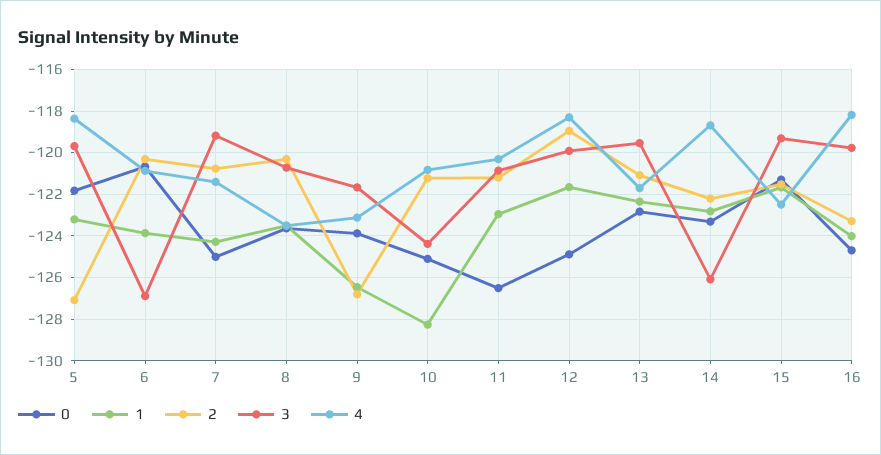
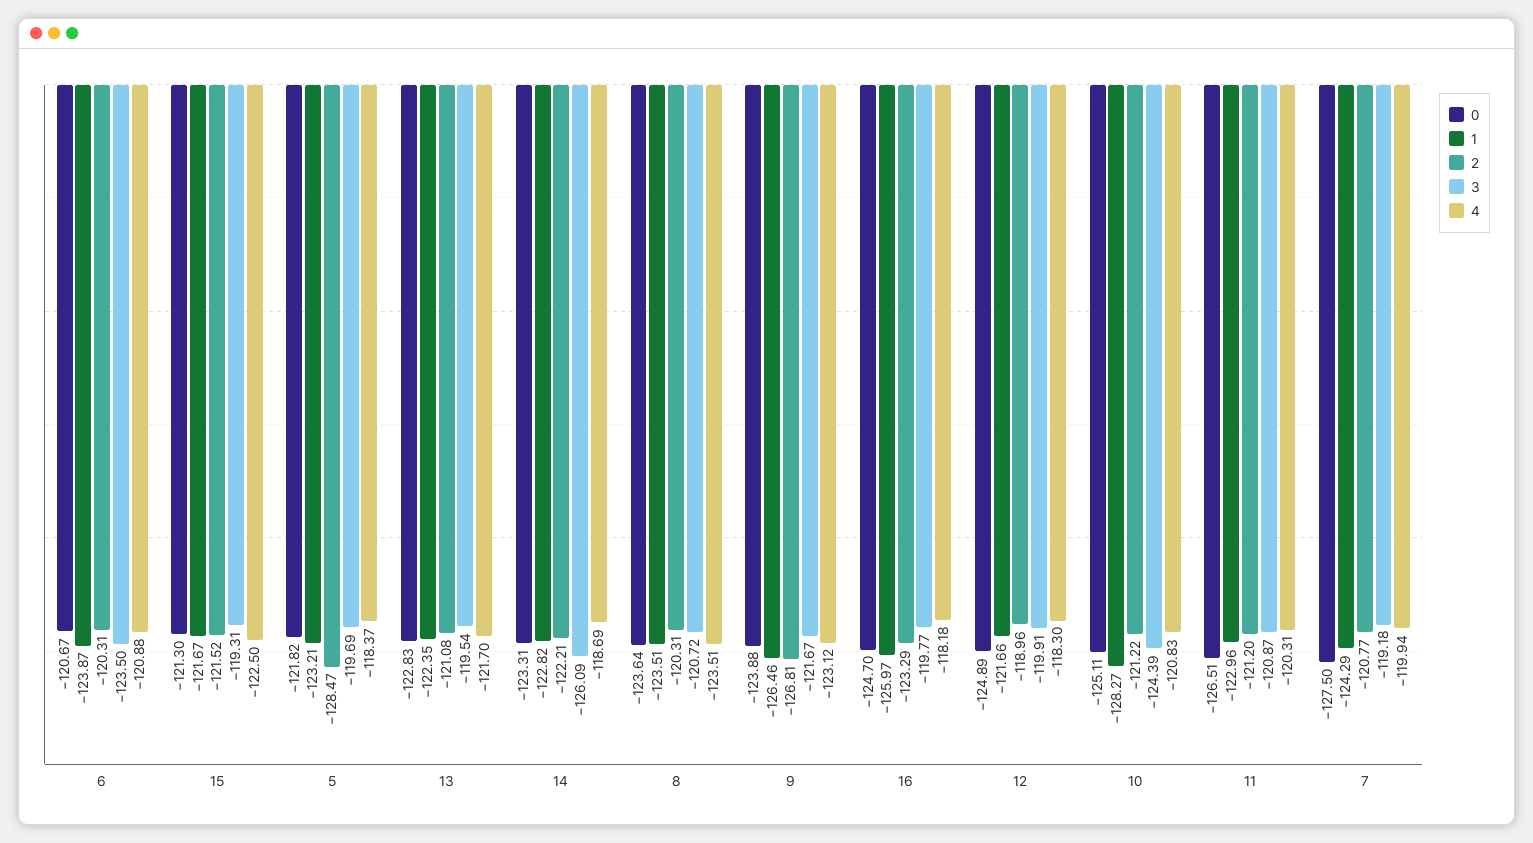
2, 5: -127 -> -128.47
3, 6: -127 -> -123.5
0, 7: -125 -> -127.5
4, 7: -121.5 -> -119.94
1, 16: -124 -> -125.97

